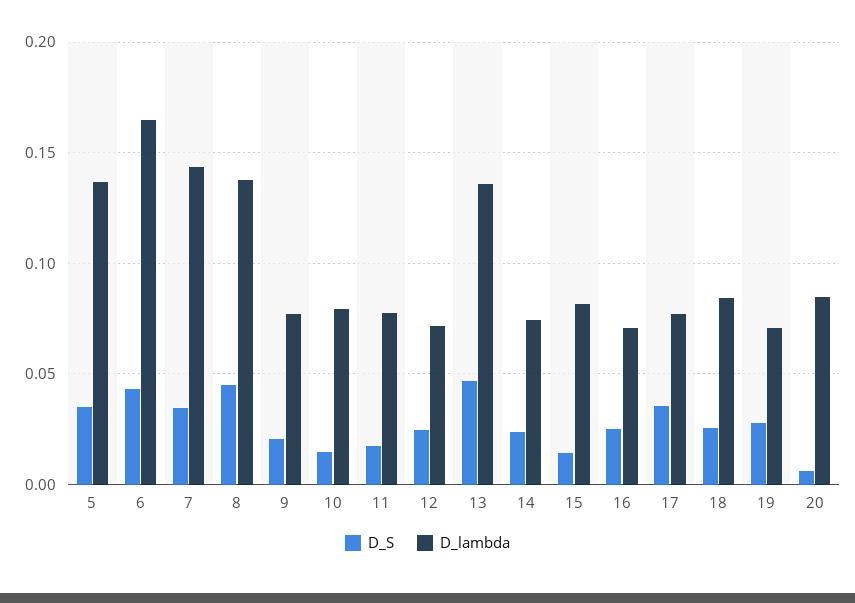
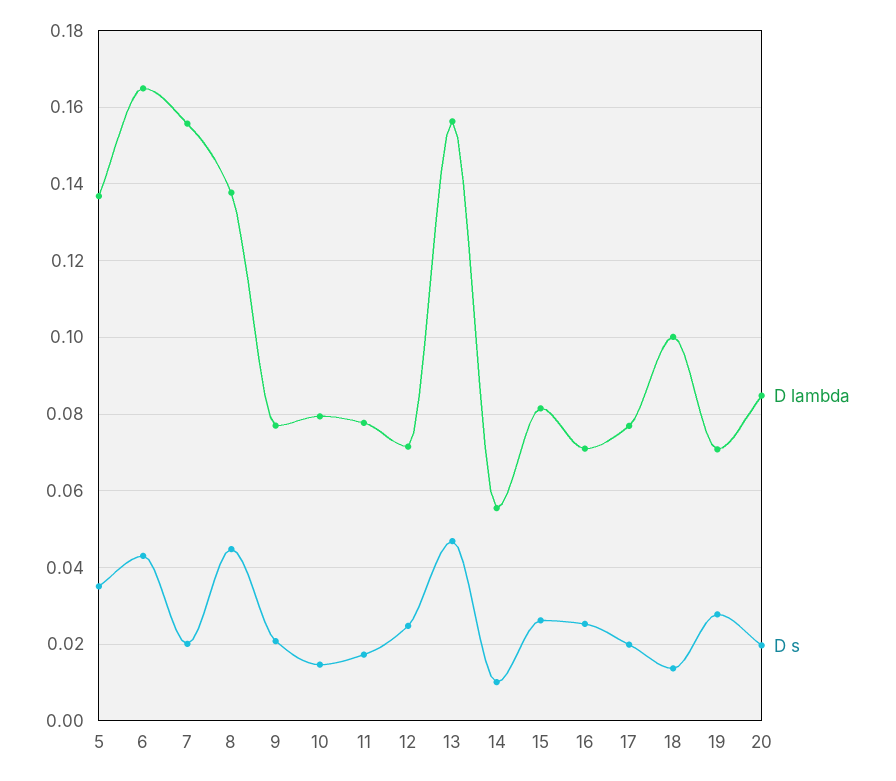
D_S, 7: 0.035 -> 0.02
D_lambda, 7: 0.145 -> 0.156
D_lambda, 13: 0.135 -> 0.156
D_S, 14: 0.025 -> 0.01
D_lambda, 14: 0.075 -> 0.056
D_S, 15: 0.015 -> 0.026
D_S, 17: 0.035 -> 0.02
D_S, 18: 0.025 -> 0.014
D_lambda, 18: 0.085 -> 0.1
D_S, 20: 0.005 -> 0.02

